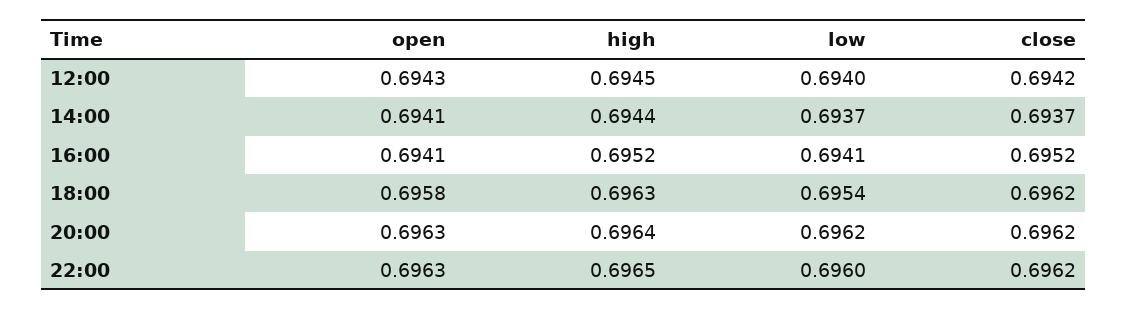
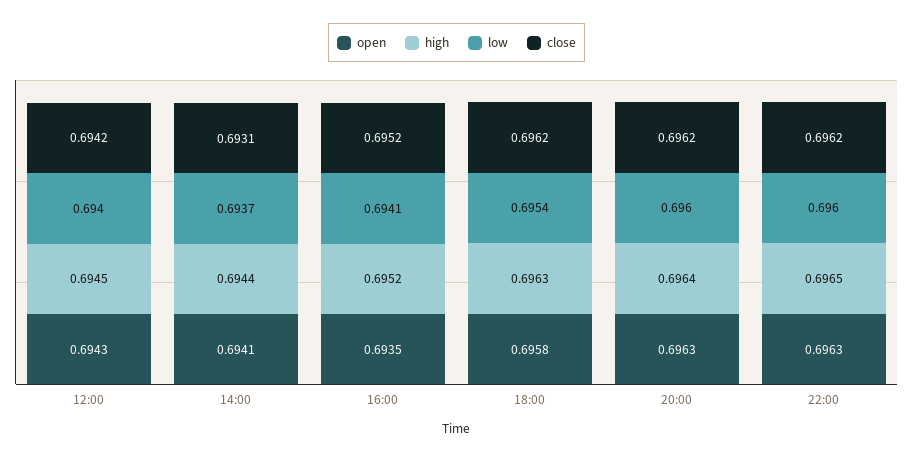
close, 14:00: 0.6937 -> 0.6931
open, 16:00: 0.6941 -> 0.6935
low, 20:00: 0.6962 -> 0.696

